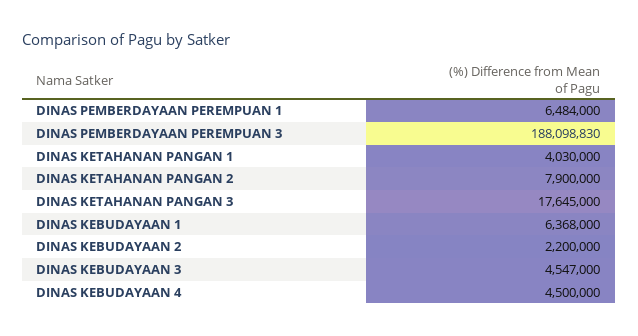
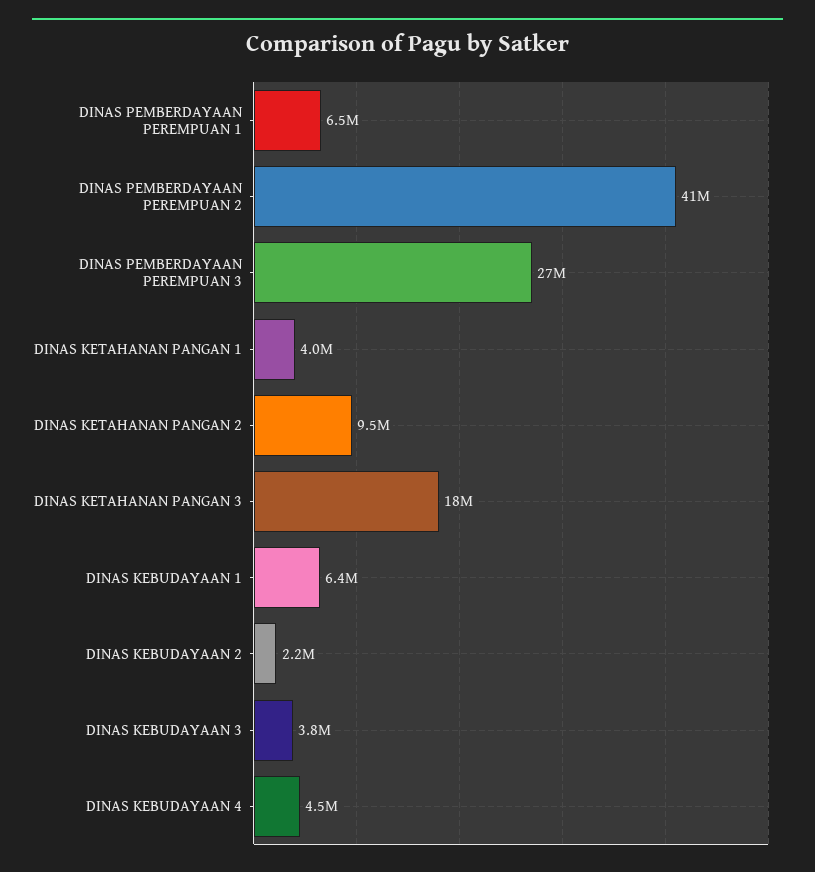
DINAS PEMBERDAYAAN PEREMPUAN 3: 188098830 -> 27000000
DINAS KETAHANAN PANGAN 2: 7900000 -> 9500000
DINAS KEBUDAYAAN 3: 4547000 -> 3800000
DINAS PEMBERDAYAAN PEREMPUAN 2: none -> 41000000

